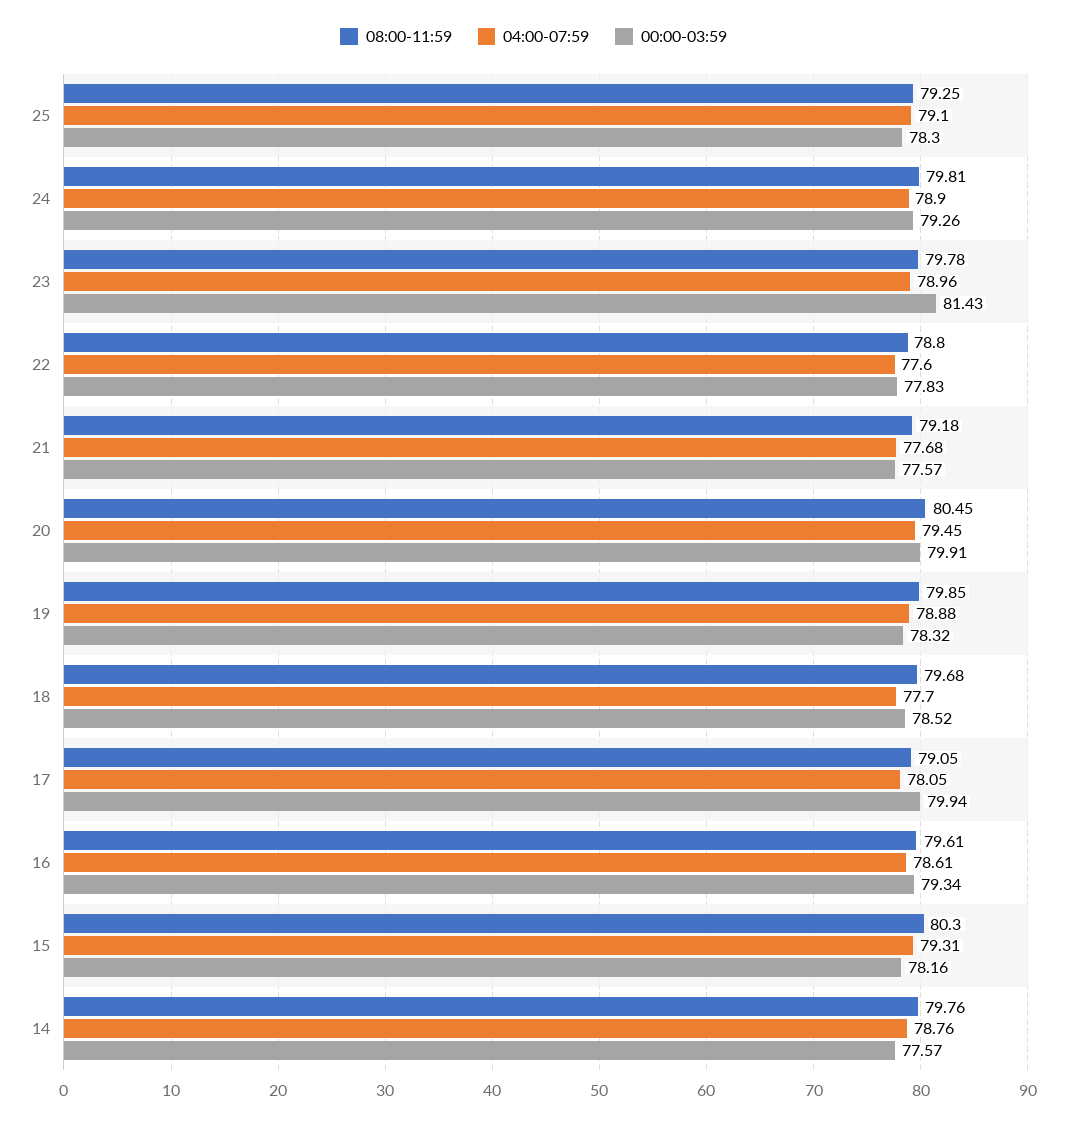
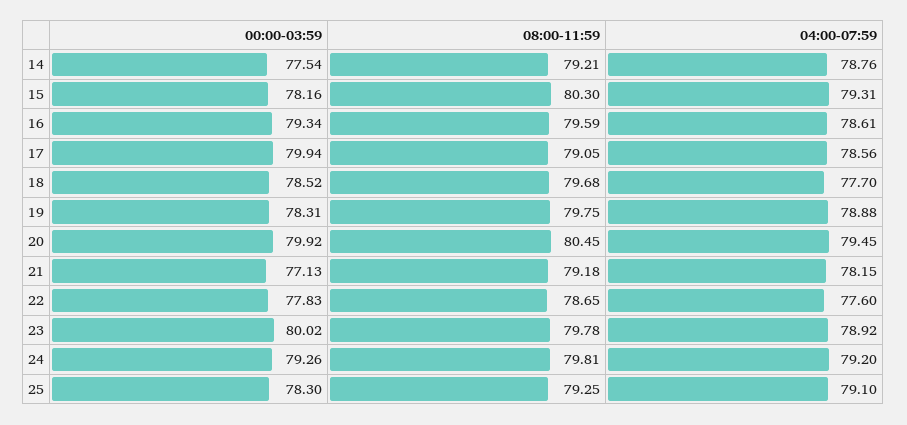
04:00-07:59, 24: 78.9 -> 79.2
04:00-07:59, 23: 78.96 -> 78.92
00:00-03:59, 23: 81.43 -> 80.02
08:00-11:59, 22: 78.8 -> 78.65
04:00-07:59, 21: 77.68 -> 78.15
00:00-03:59, 21: 77.57 -> 77.13
00:00-03:59, 20: 79.91 -> 79.92
08:00-11:59, 19: 79.85 -> 79.75
00:00-03:59, 19: 78.32 -> 78.31
04:00-07:59, 17: 78.05 -> 78.56
08:00-11:59, 16: 79.61 -> 79.59
08:00-11:59, 14: 79.76 -> 79.21
00:00-03:59, 14: 77.57 -> 77.54

